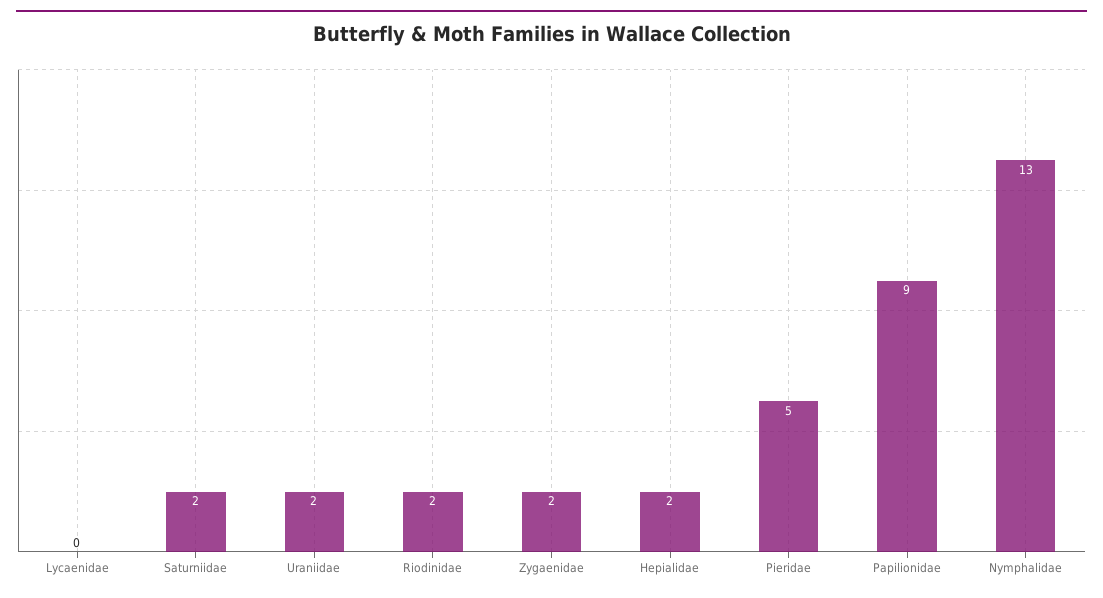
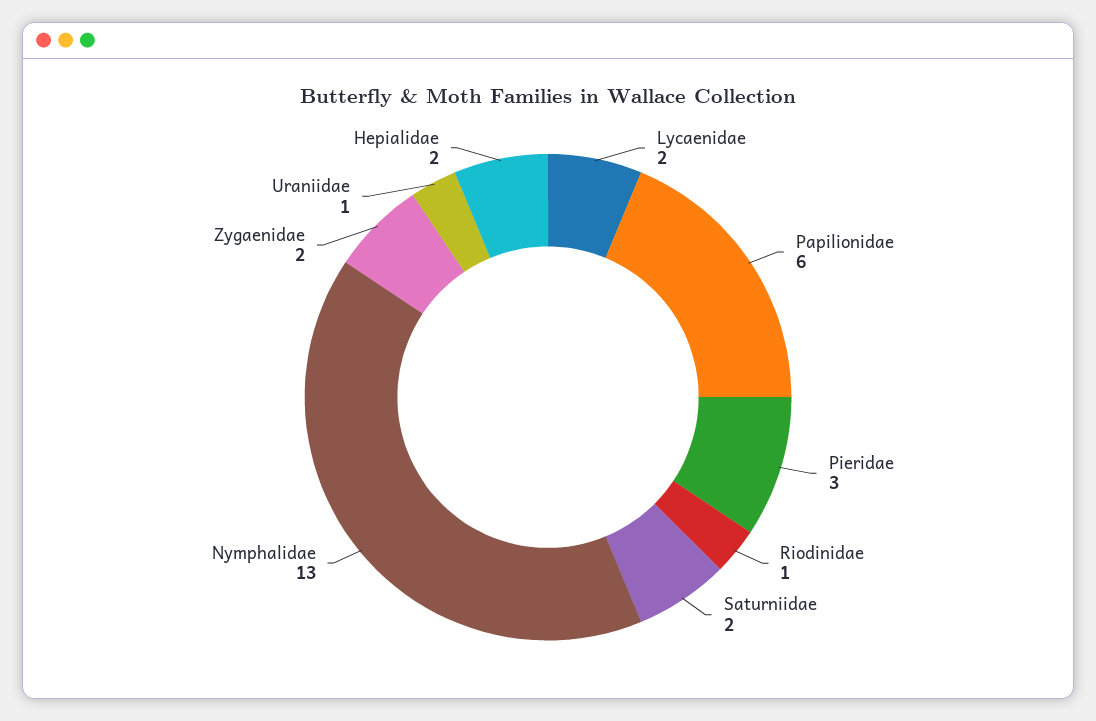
Lycaenidae: 0 -> 2
Uraniidae: 2 -> 1
Riodinidae: 2 -> 1
Pieridae: 5 -> 3
Papilionidae: 9 -> 6

